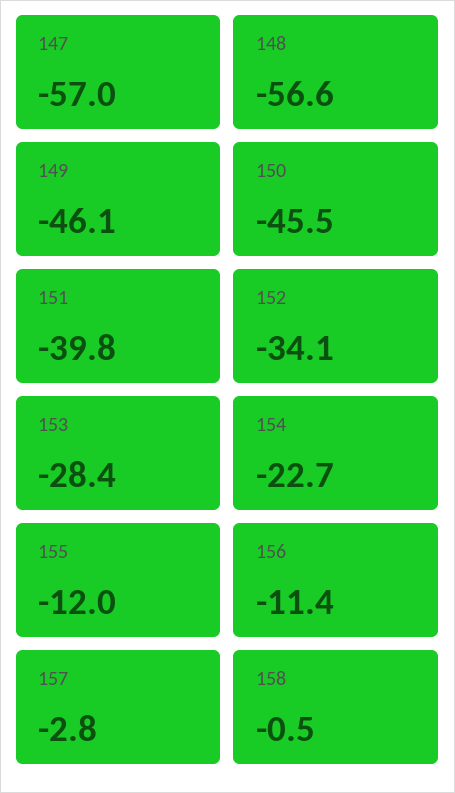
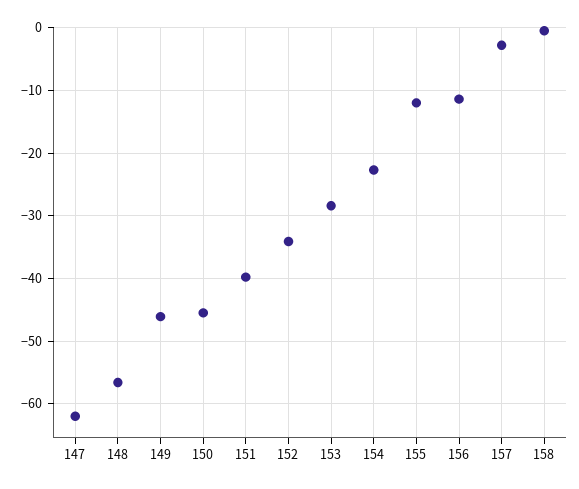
147: -57 -> -62

